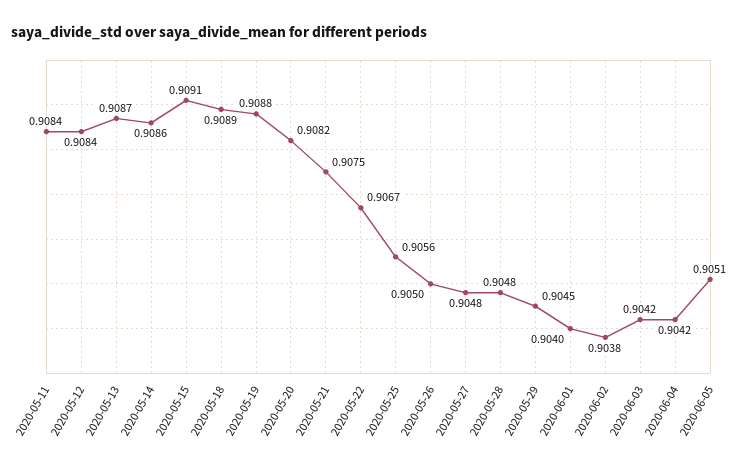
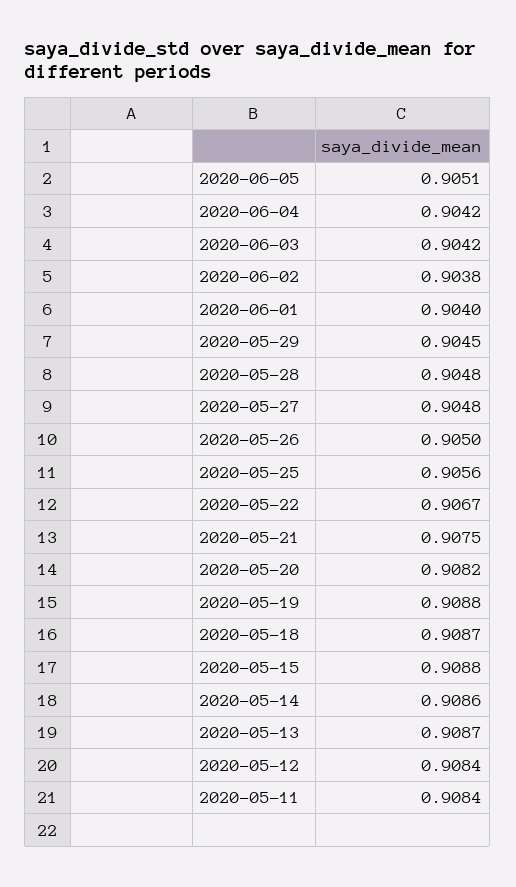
2020-05-15: 0.9091 -> 0.9088
2020-05-18: 0.9089 -> 0.9087

